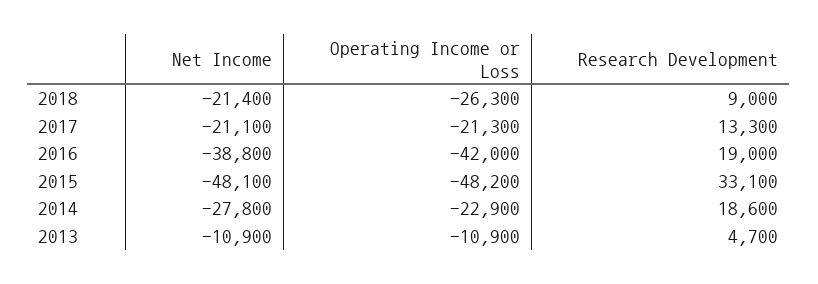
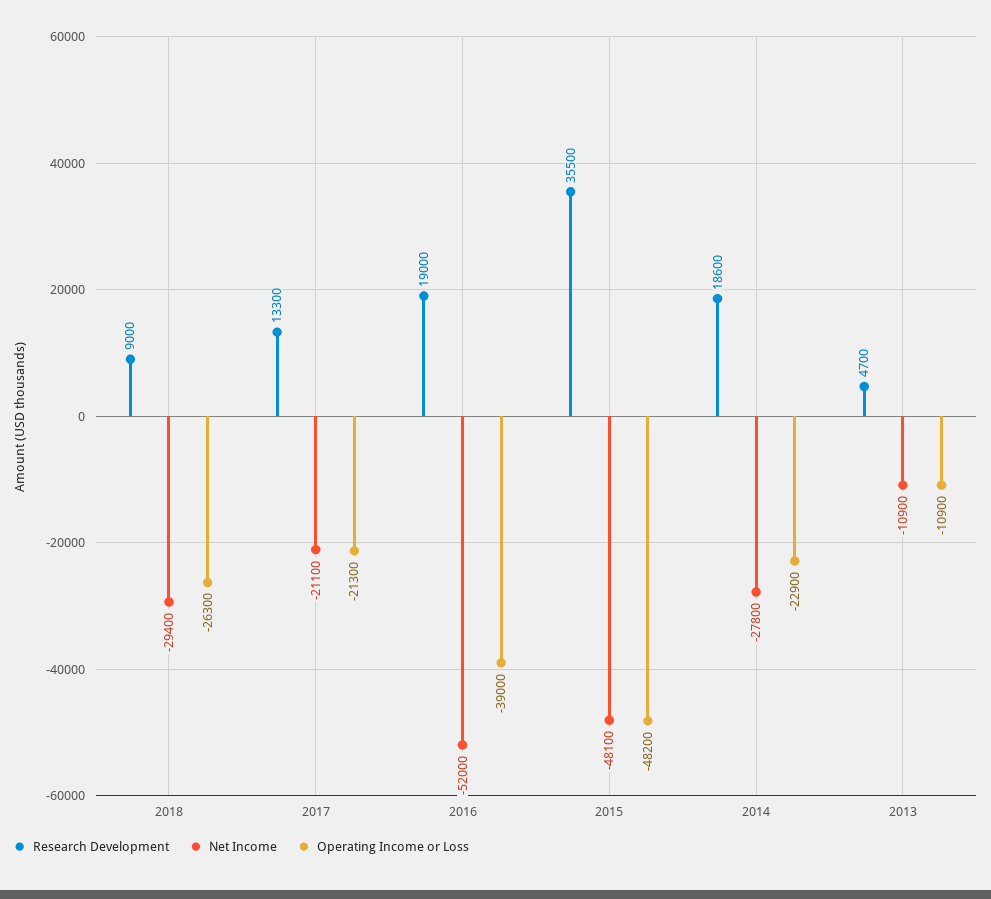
Net Income, 2018: -21400 -> -29400
Net Income, 2016: -38800 -> -52000
Operating Income or Loss, 2016: -42000 -> -39000
Research Development, 2015: 33100 -> 35500

